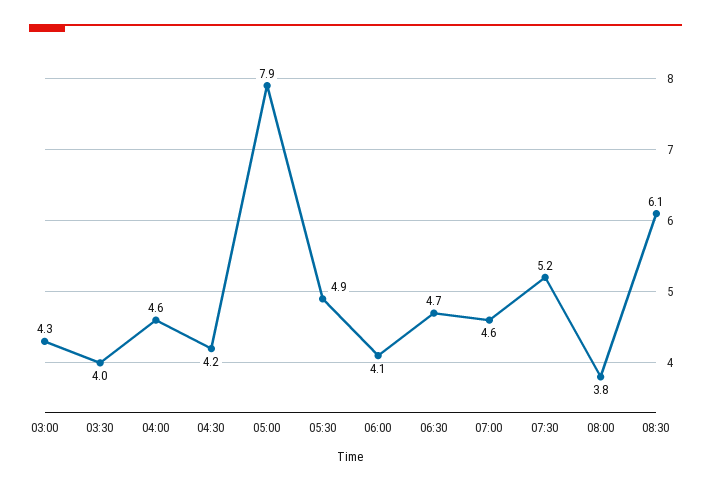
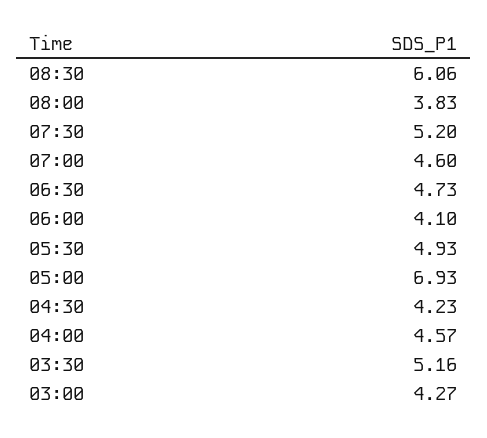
03:30: 4 -> 5.16
05:00: 7.9 -> 6.93

